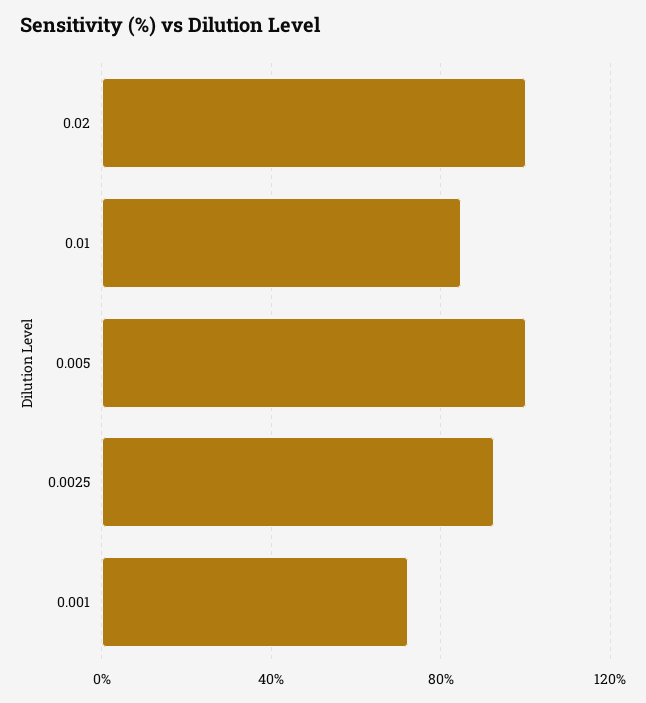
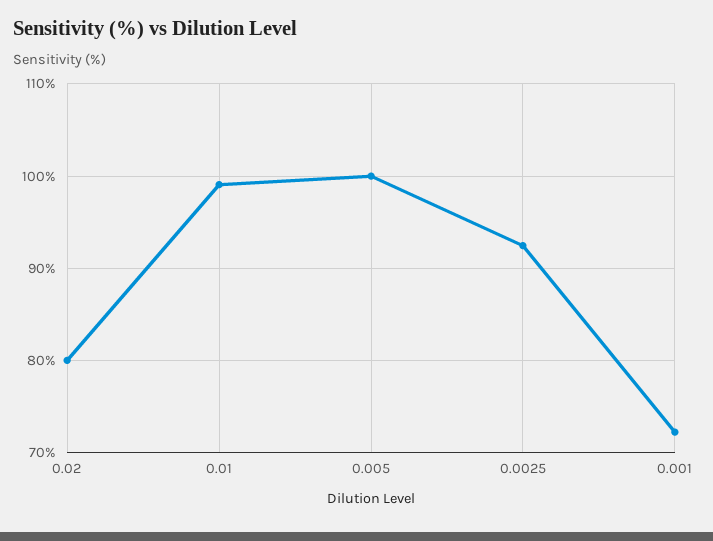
0.02: 100 -> 80
0.01: 85 -> 99

